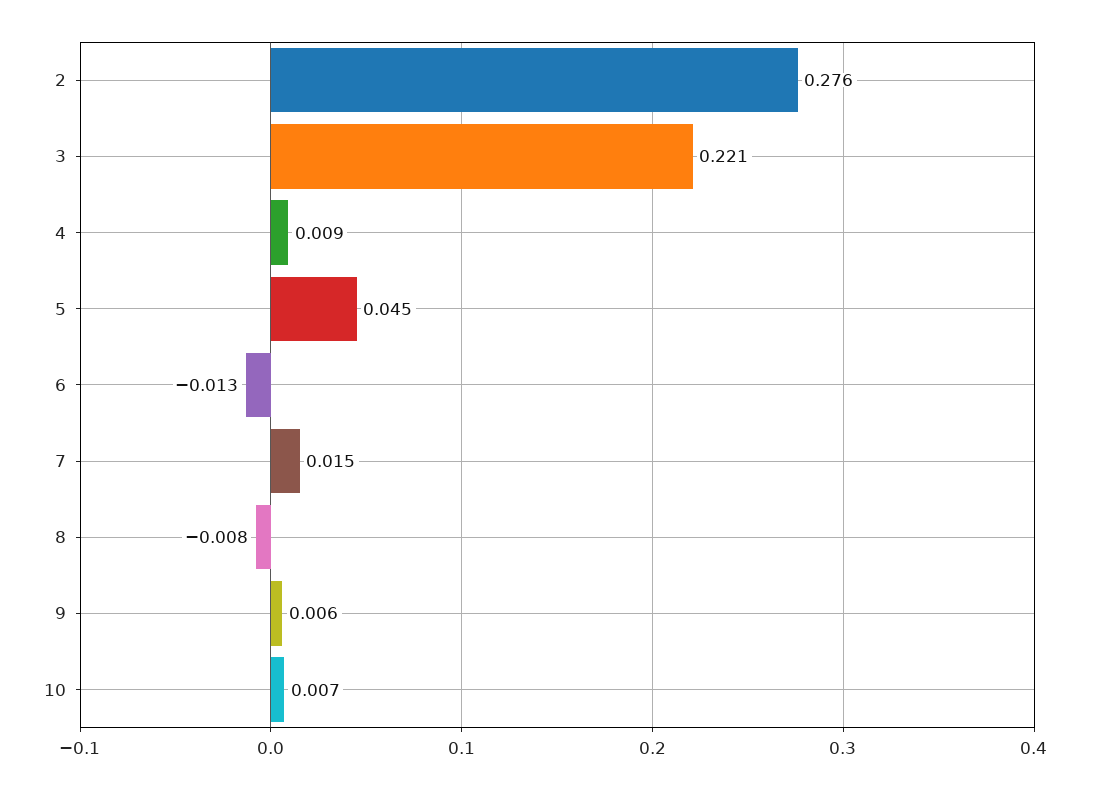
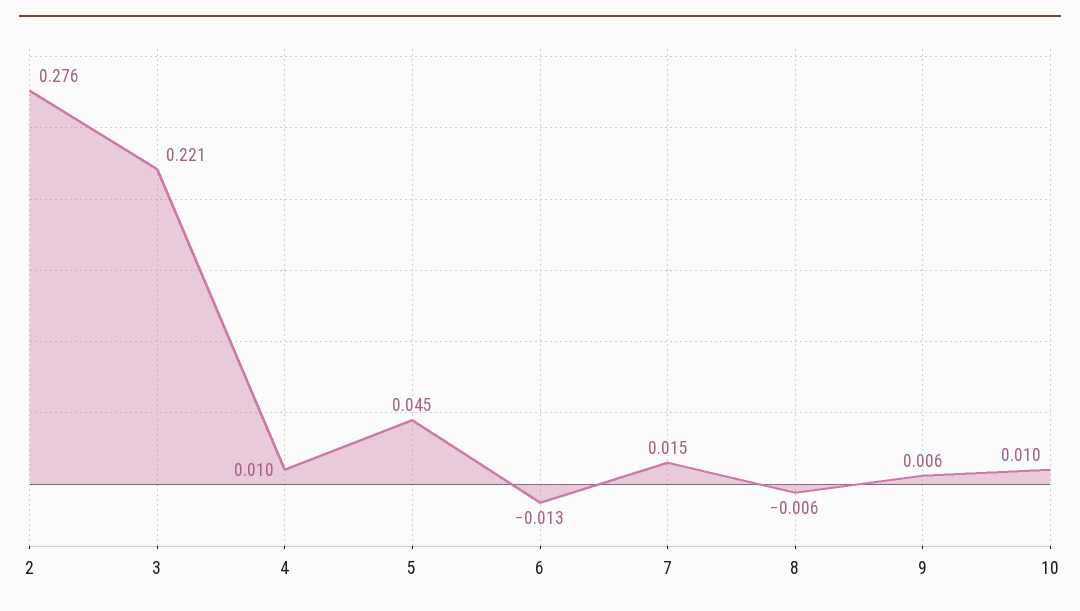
4: 0.009 -> 0.01
8: -0.008 -> -0.006
10: 0.007 -> 0.01

